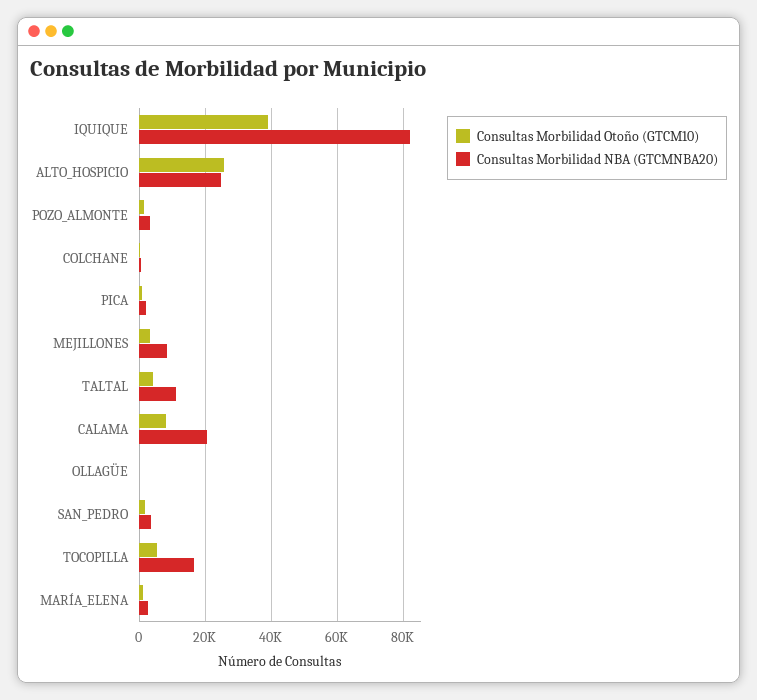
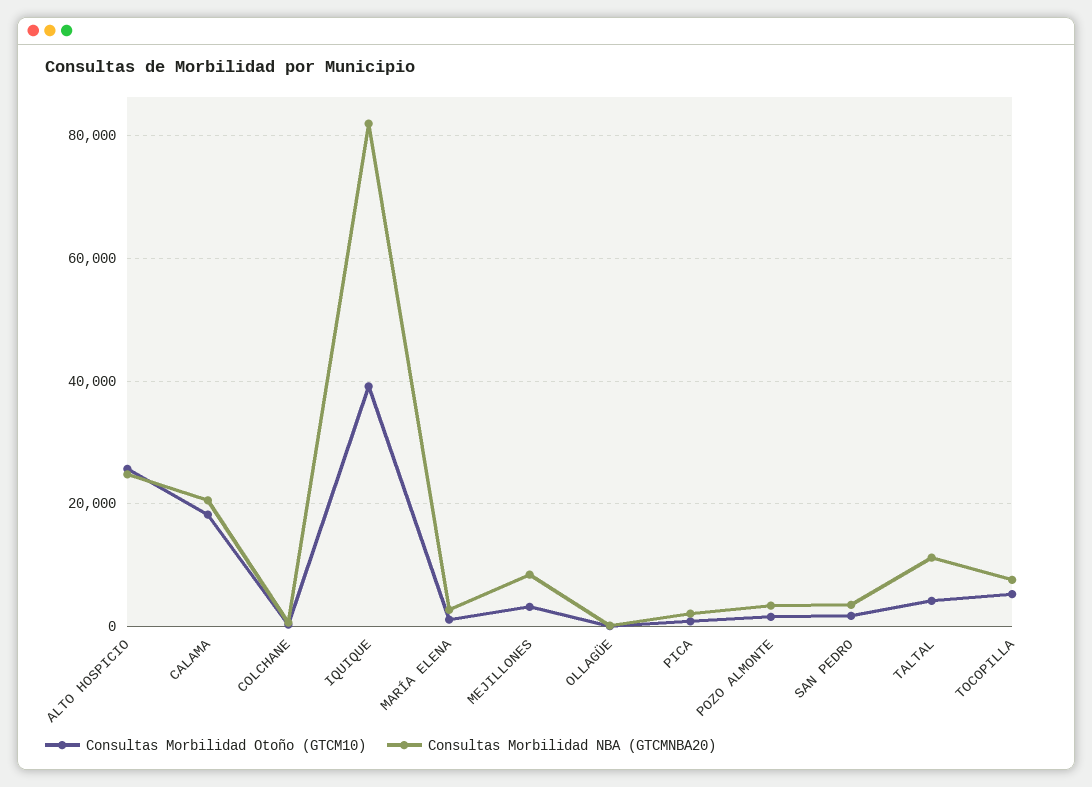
Consultas Morbilidad Otoño (GTCM10), CALAMA: 8000 -> 18000
Consultas Morbilidad NBA (GTCMNBA20), TOCOPILLA: 16000 -> 8000

